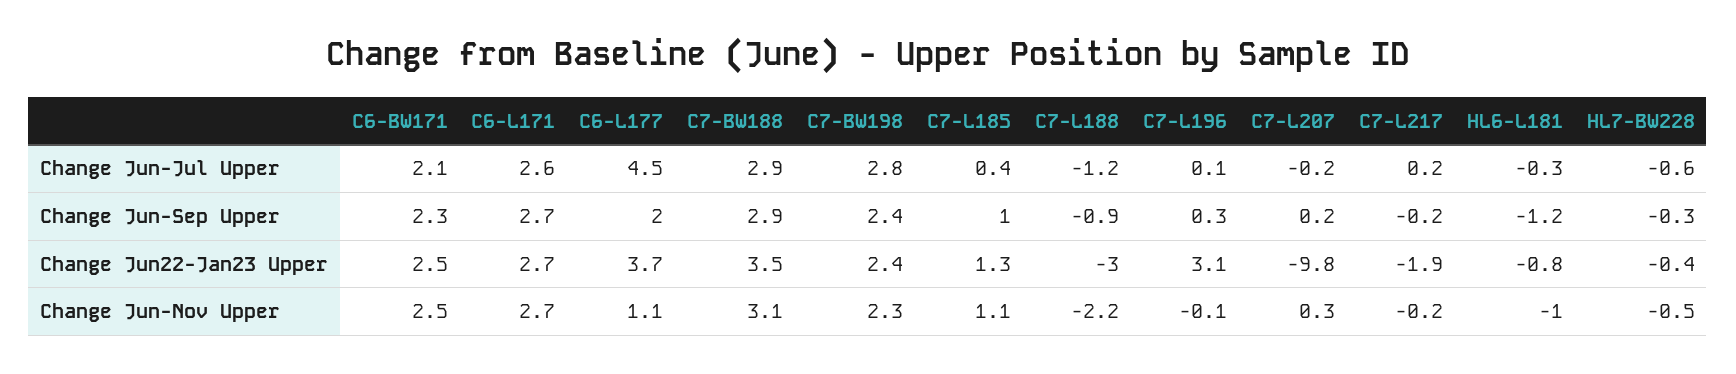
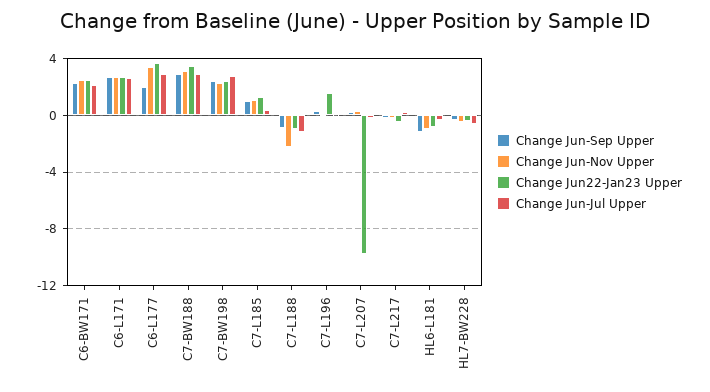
Change Jun-Jul Upper, C6-L177: 4.5 -> 3
Change Jun22-Jan23 Upper, C7-L188: -3 -> -1
Change Jun22-Jan23 Upper, C7-L196: 3.1 -> 1.5
Change Jun22-Jan23 Upper, C7-L217: -1.9 -> -0.5
Change Jun-Nov Upper, C6-L177: 1.1 -> 3.5

